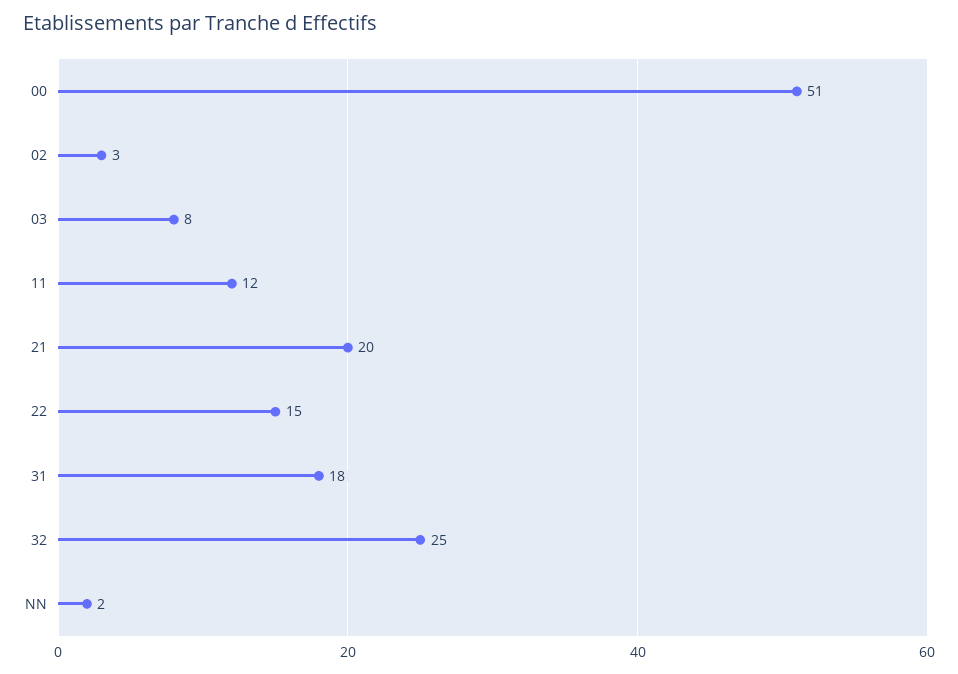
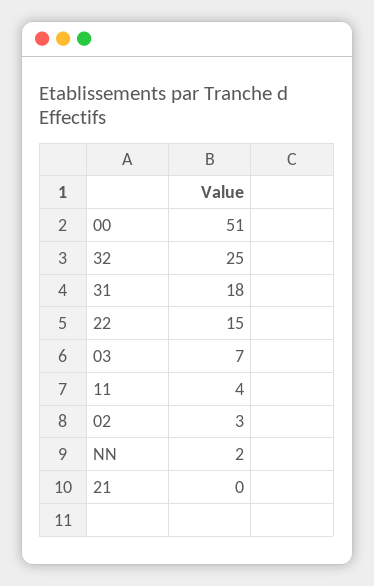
03: 8 -> 7
11: 12 -> 4
21: 20 -> 0

